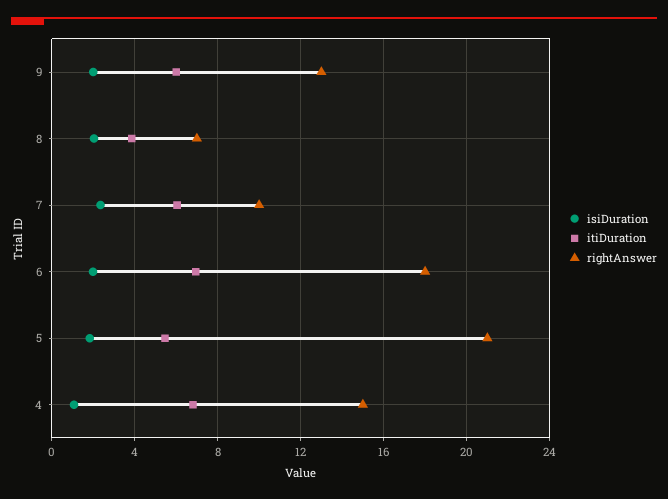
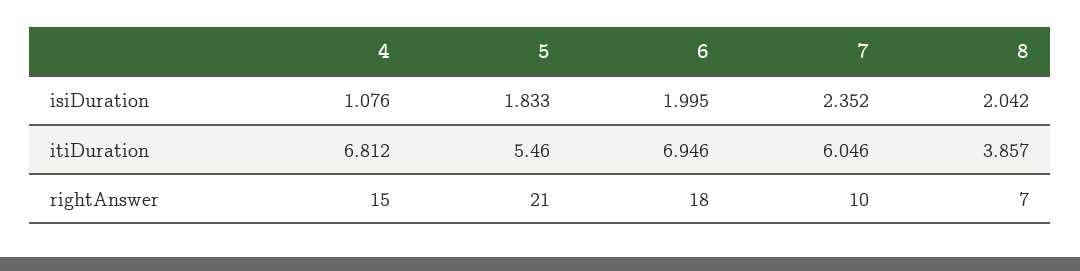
isiDuration, 9: 2 -> none
itiDuration, 9: 6 -> none
rightAnswer, 9: 13 -> none

